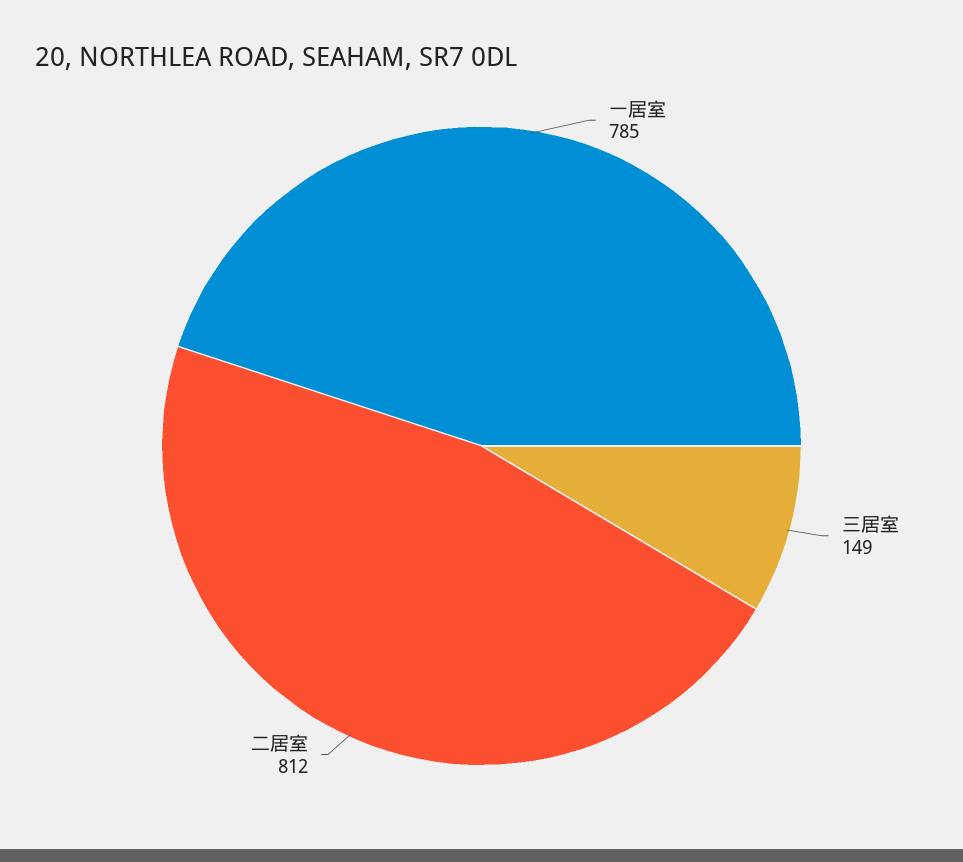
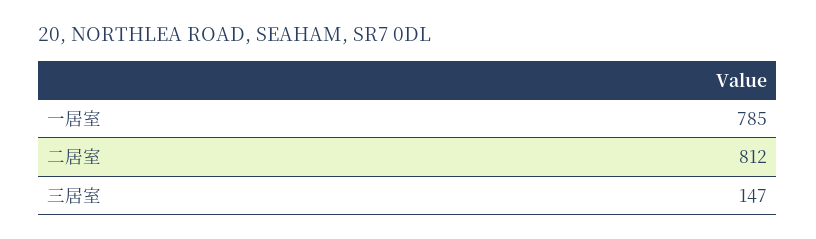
三居室: 149 -> 147

